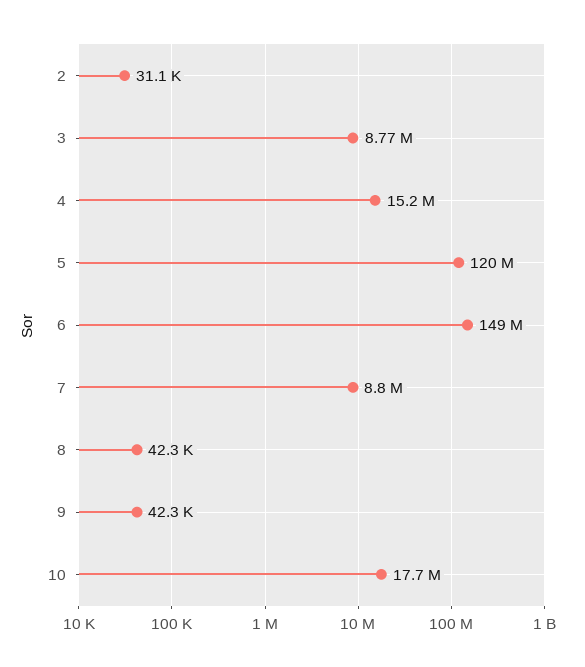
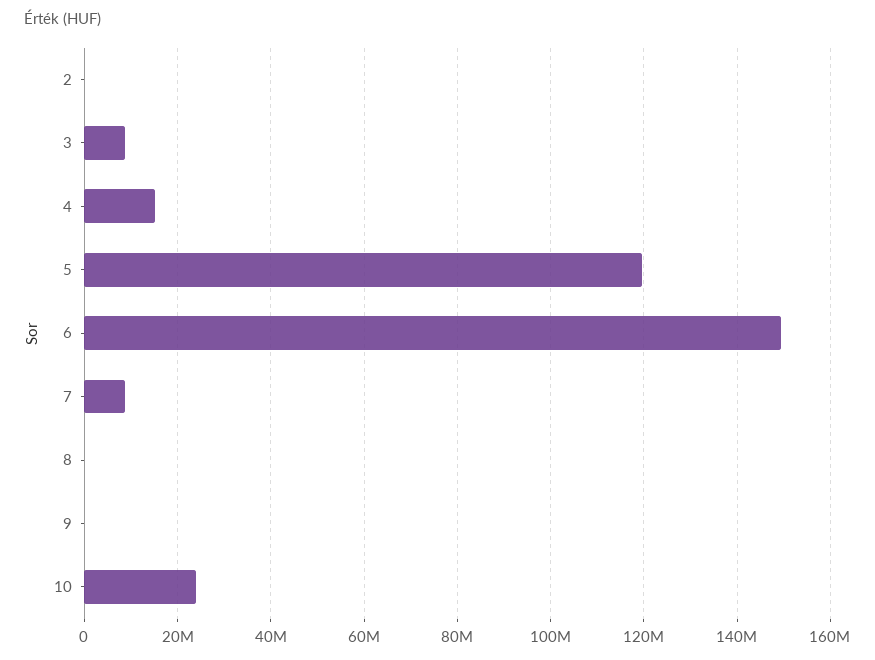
10: 17700000 -> 24000000

